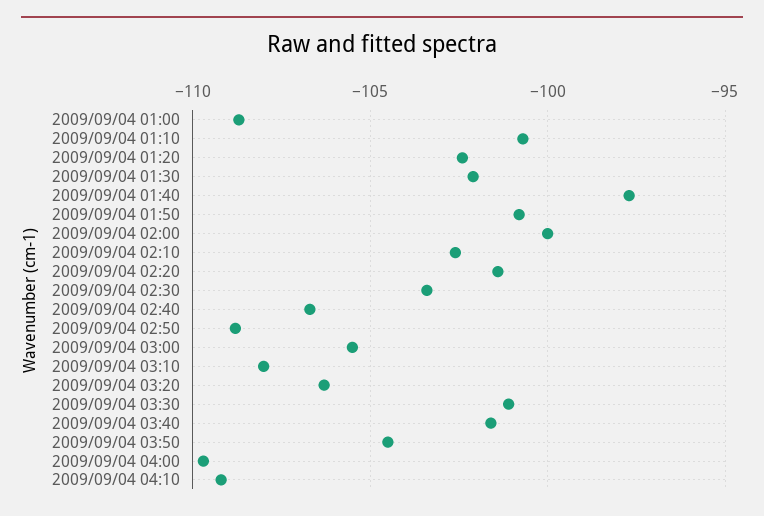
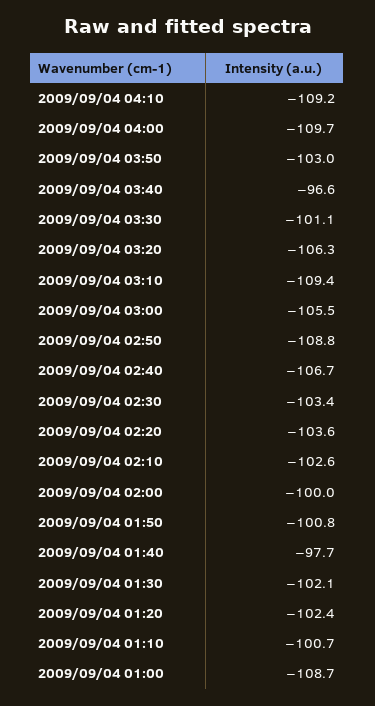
2009/09/04 02:20: -101.5 -> -103.6
2009/09/04 03:10: -108 -> -109.4
2009/09/04 03:40: -101.5 -> -96.6
2009/09/04 03:50: -104.5 -> -103

